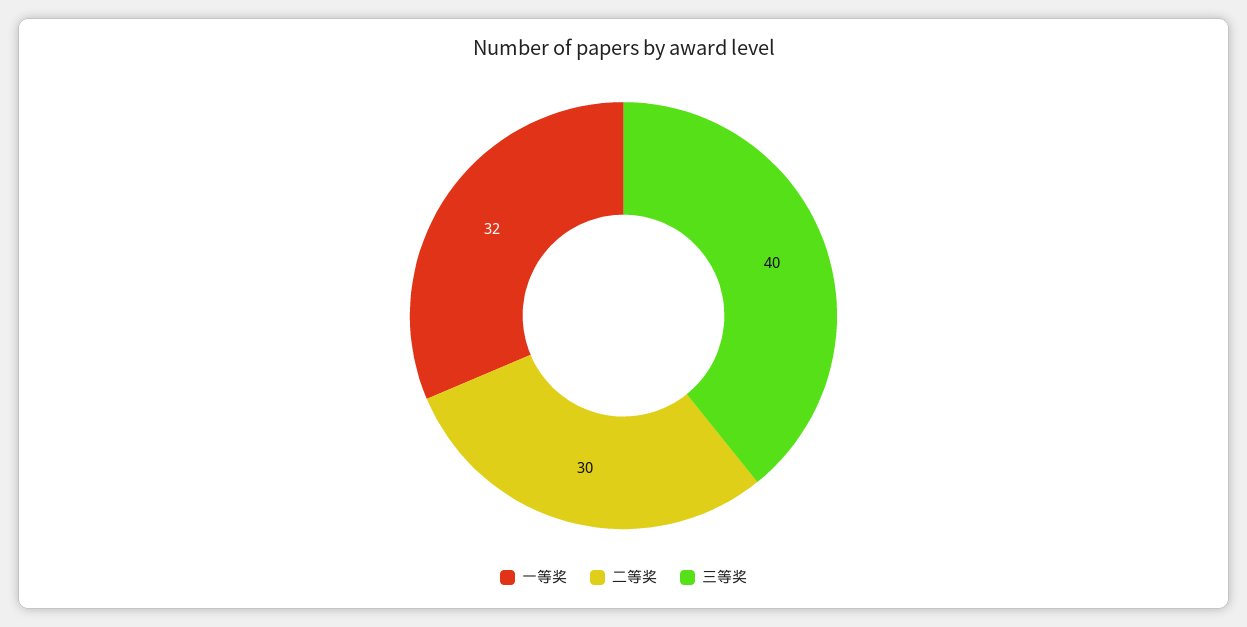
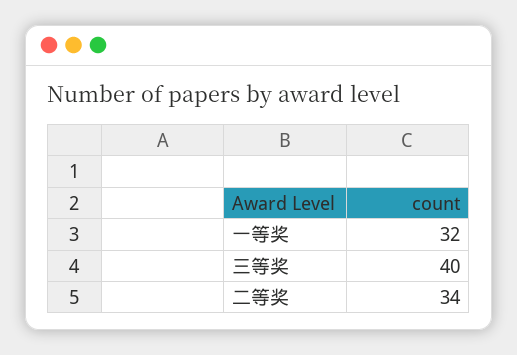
二等奖: 30 -> 34

